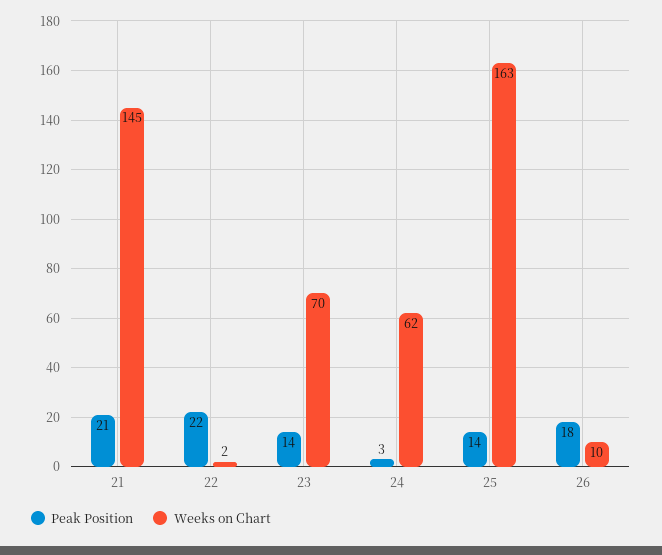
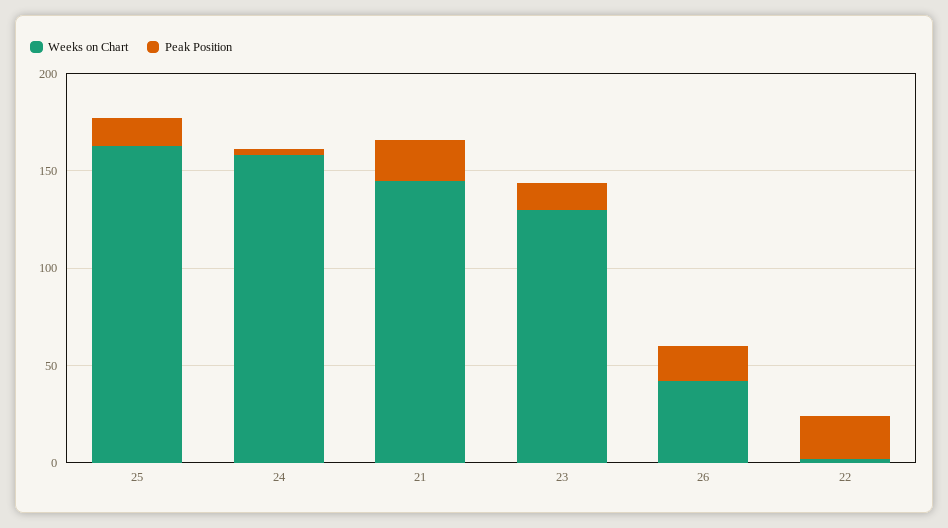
Weeks on Chart, 23: 70 -> 130
Weeks on Chart, 24: 62 -> 160
Weeks on Chart, 26: 10 -> 40

